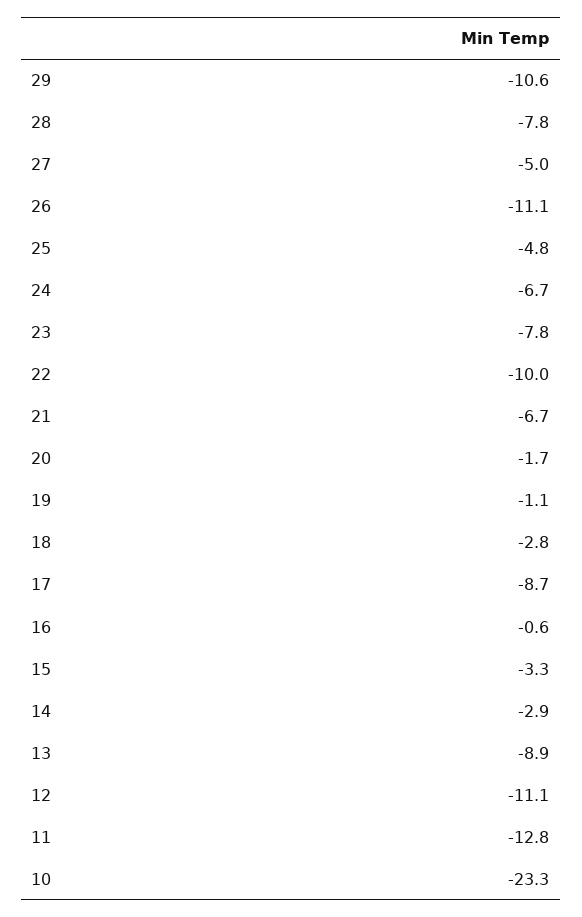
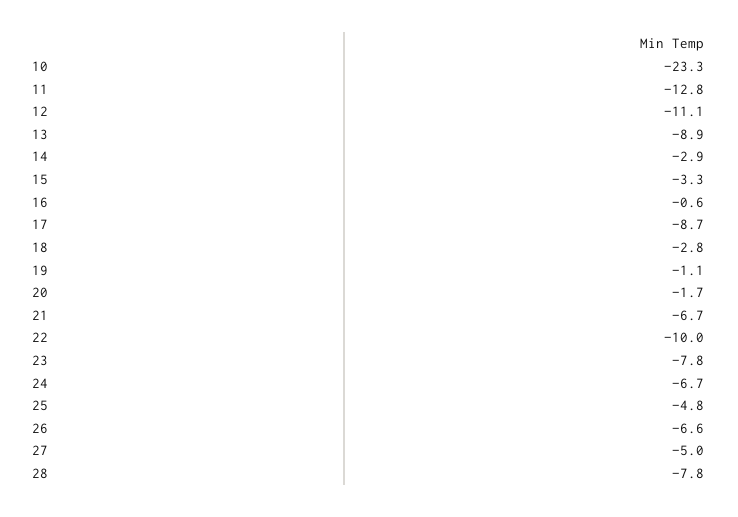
29: -10.6 -> none
26: -11.1 -> -6.6

